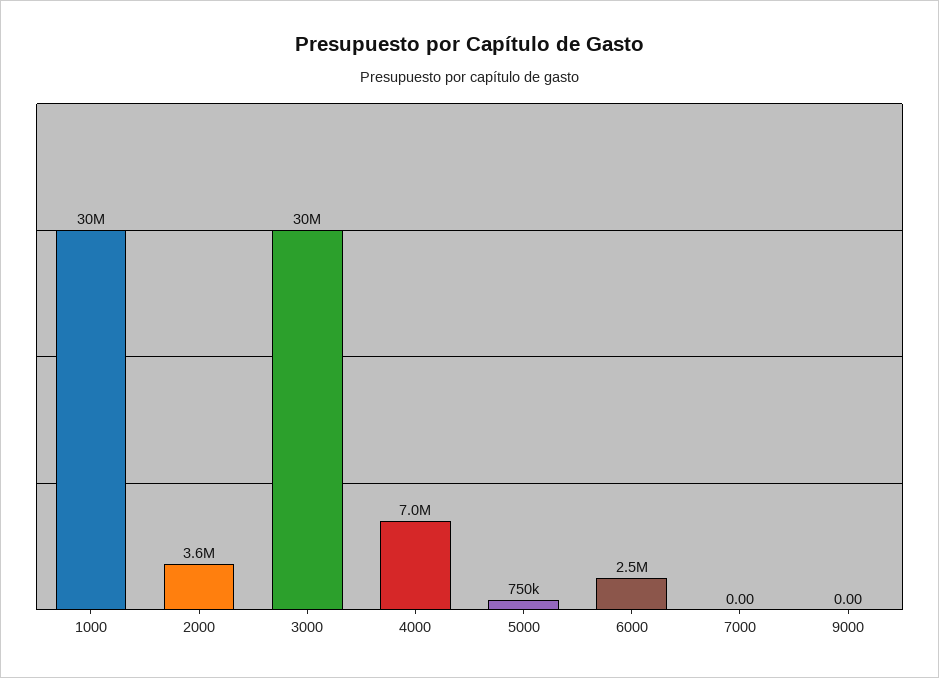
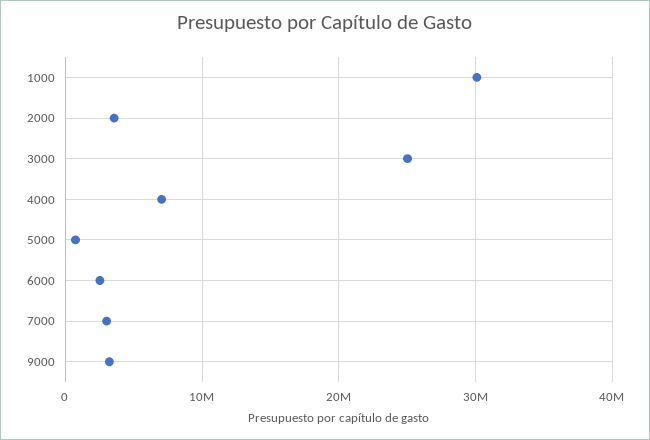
3000: 30000000 -> 25000000
7000: 0 -> 3000000
9000: 0 -> 3000000

